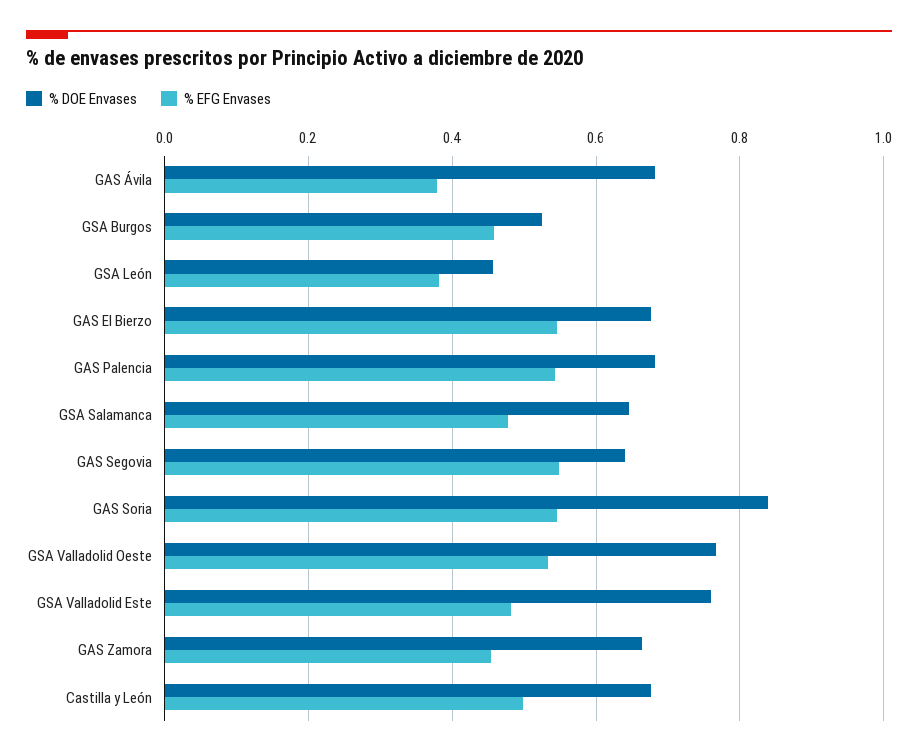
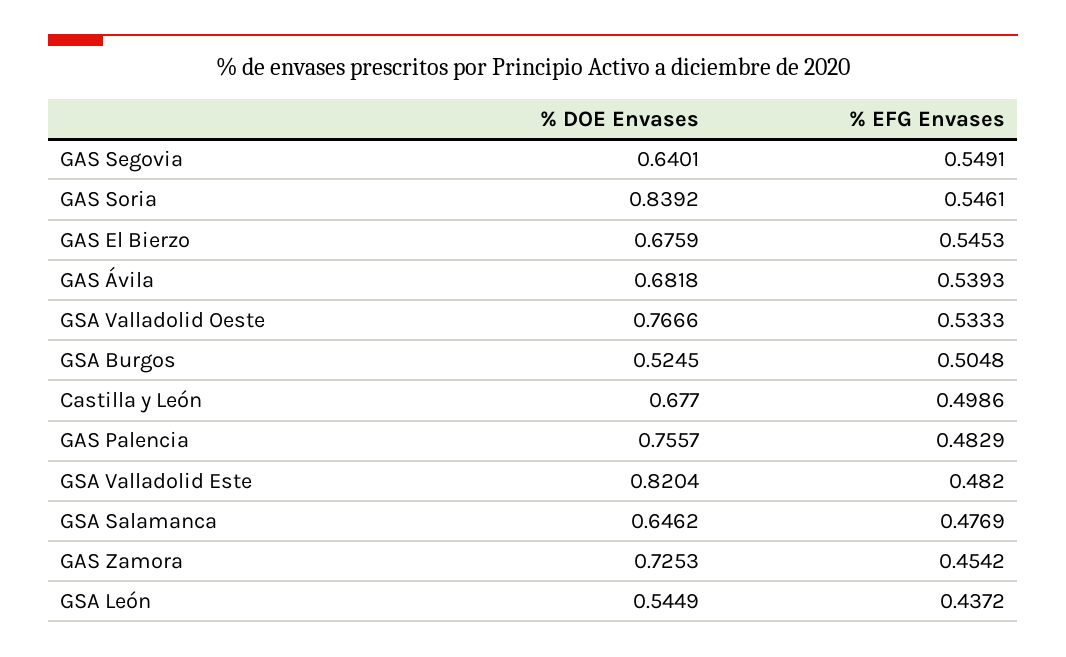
% EFG Envases, GAS Ávila: 0.38 -> 0.5393
% EFG Envases, GSA Burgos: 0.46 -> 0.5048
% DOE Envases, GSA León: 0.46 -> 0.5449
% EFG Envases, GSA León: 0.38 -> 0.4372
% DOE Envases, GAS Palencia: 0.68 -> 0.7557
% EFG Envases, GAS Palencia: 0.54 -> 0.4829
% DOE Envases, GSA Valladolid Este: 0.76 -> 0.8204
% DOE Envases, GAS Zamora: 0.66 -> 0.7253

